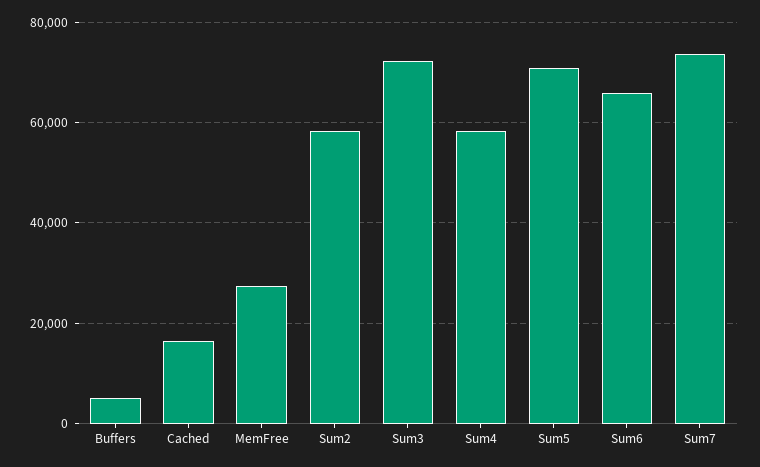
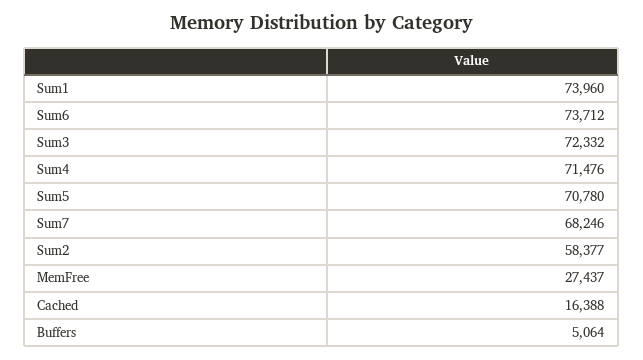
Sum4: 58000 -> 71476
Sum6: 66000 -> 73712
Sum7: 74000 -> 68246
Sum1: none -> 73960

